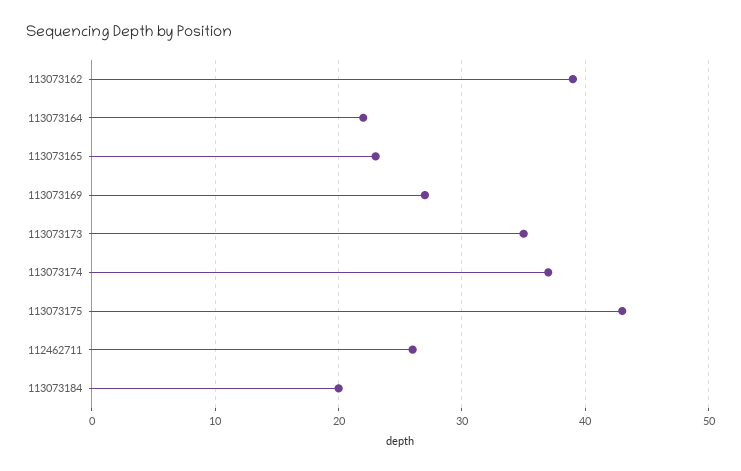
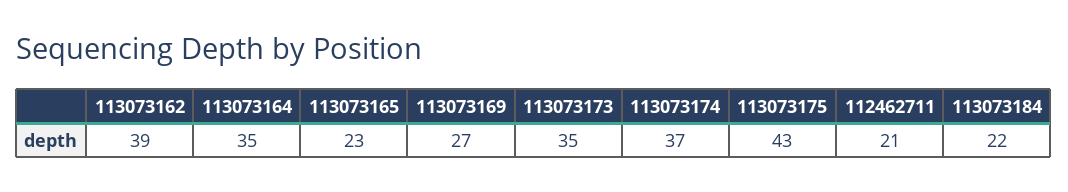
113073164: 22 -> 35
112462711: 26 -> 21
113073184: 20 -> 22

